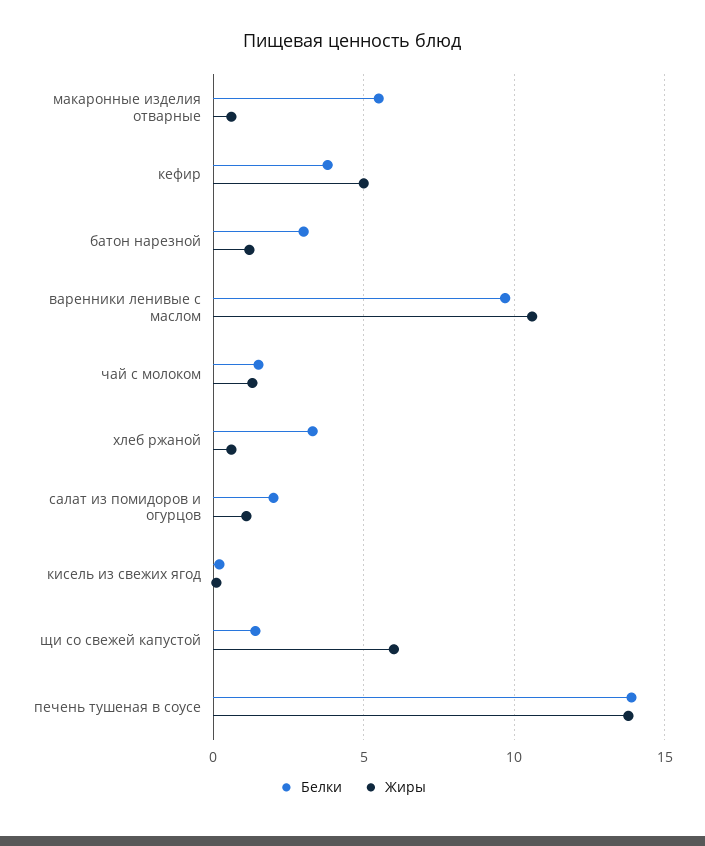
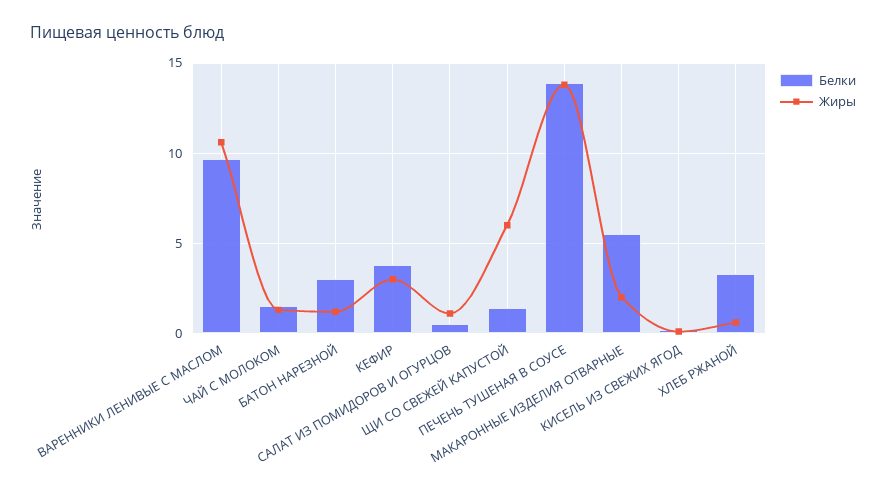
Жиры, макаронные изделия отварные: 0.5 -> 2
Жиры, кефир: 5 -> 3
Белки, салат из помидоров и огурцов: 2 -> 0.5

